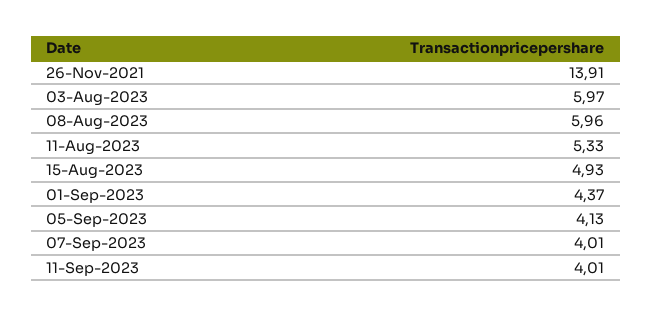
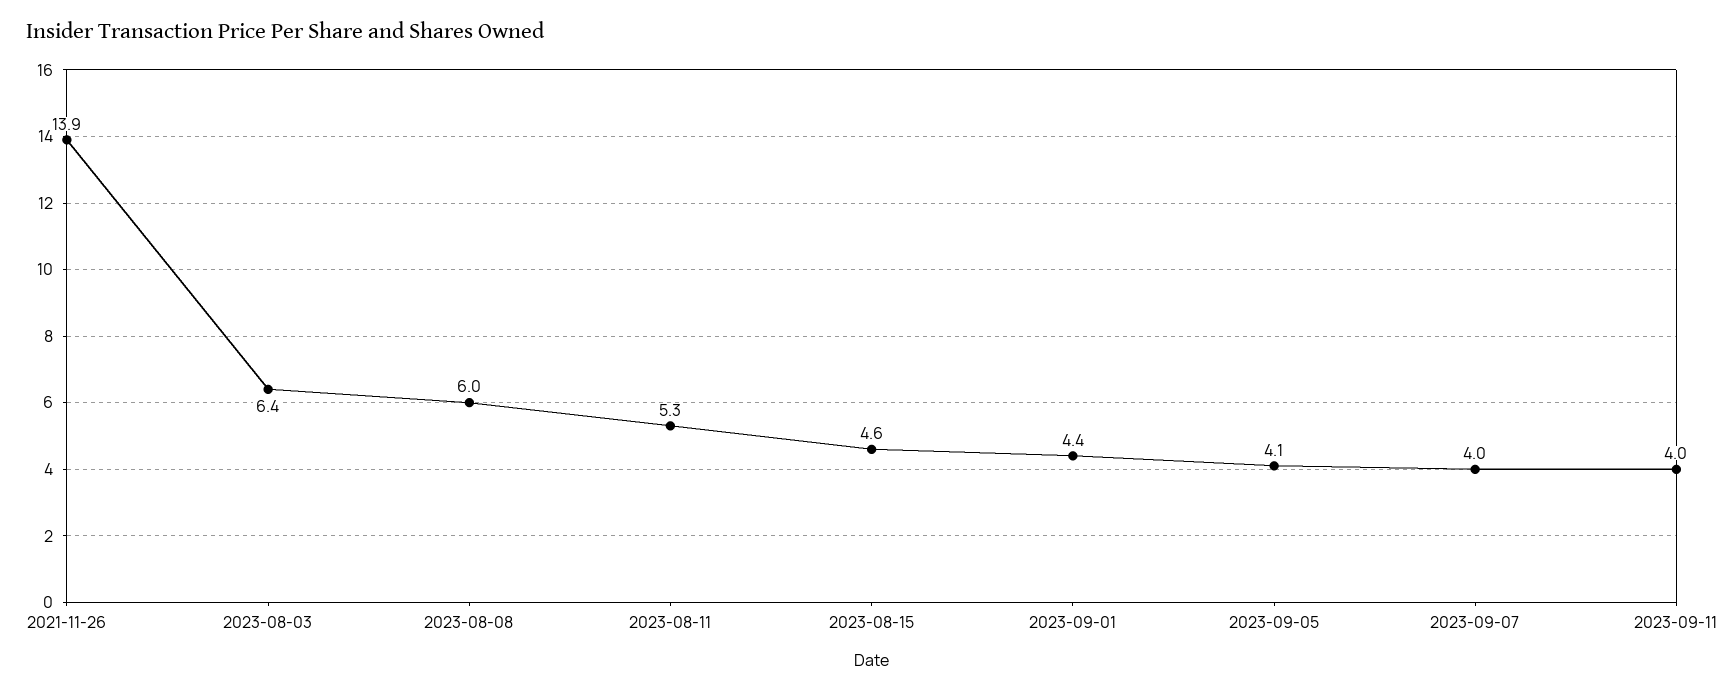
03-Aug-2023: 5.97 -> 6.4
15-Aug-2023: 4.93 -> 4.6

